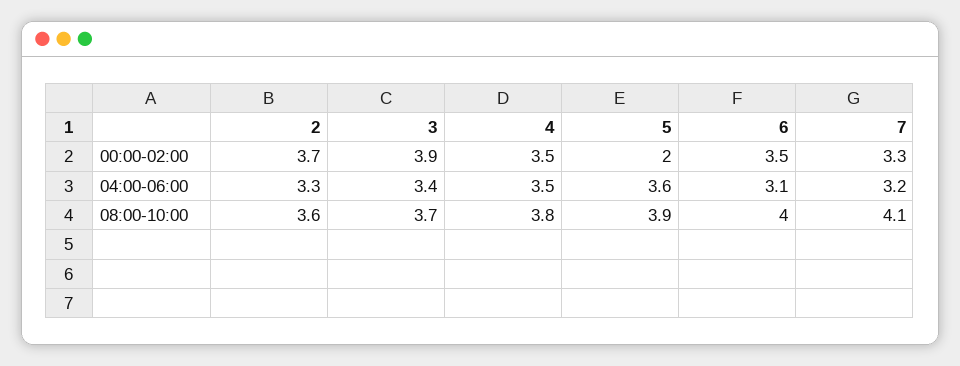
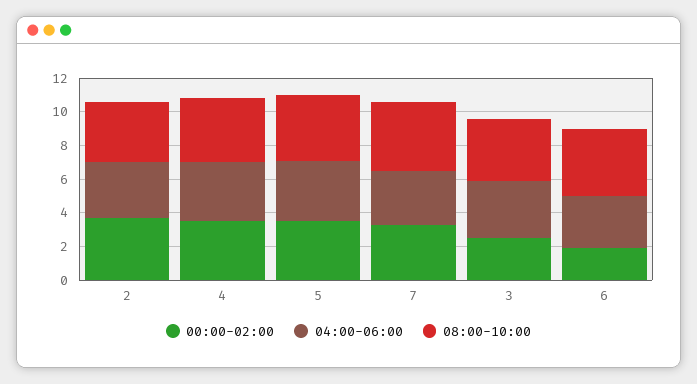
00:00-02:00, 3: 3.9 -> 2.5
00:00-02:00, 5: 2 -> 3.5
00:00-02:00, 6: 3.5 -> 2

